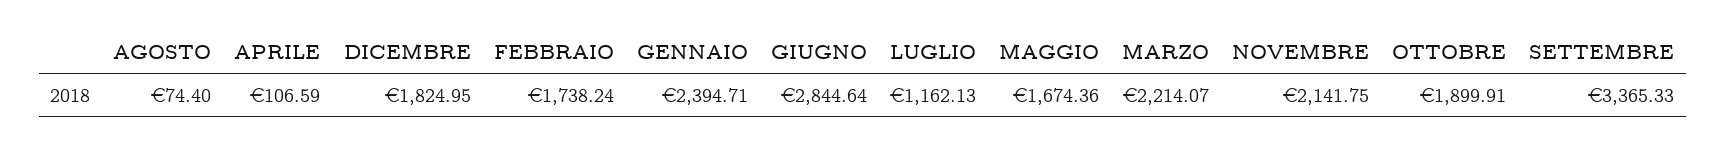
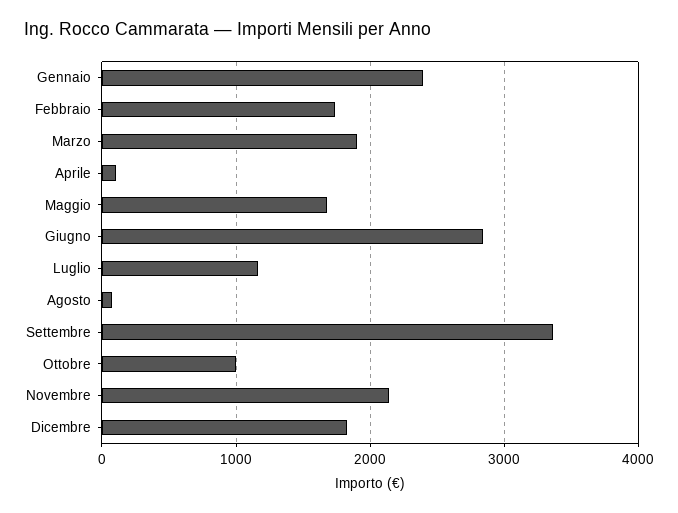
MARZO: 2214.07 -> 1900
OTTOBRE: 1899.91 -> 1000

